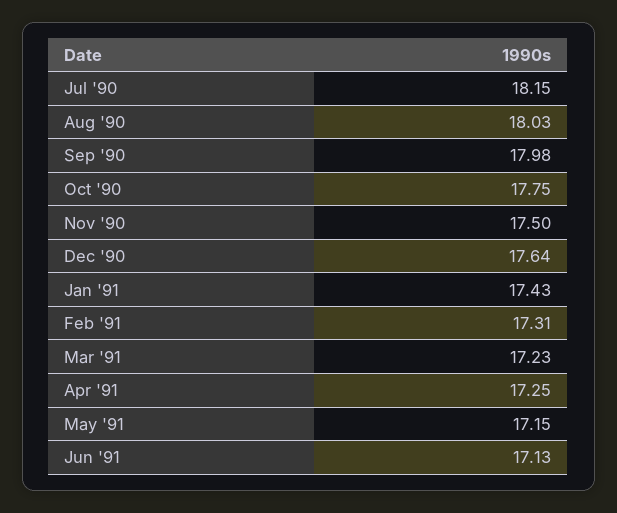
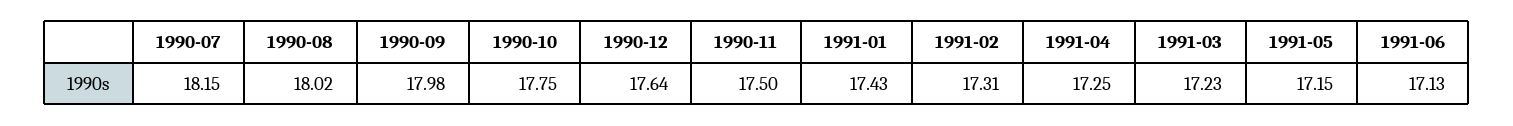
Aug '90: 18.03 -> 18.02

